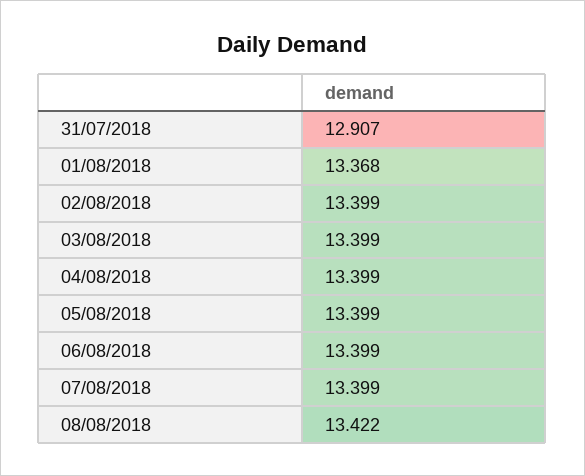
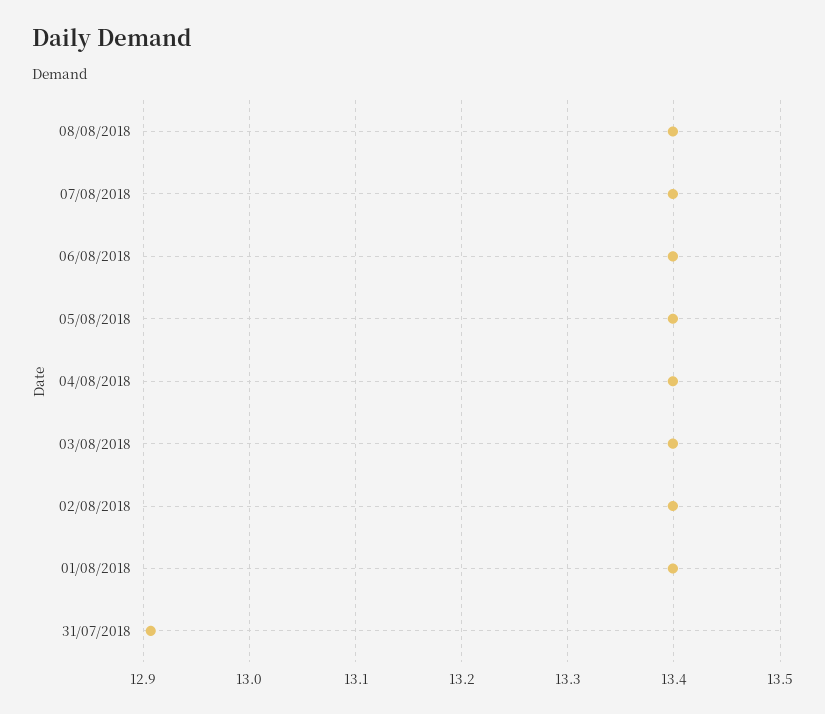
01/08/2018: 13.368 -> 13.4
08/08/2018: 13.422 -> 13.4

